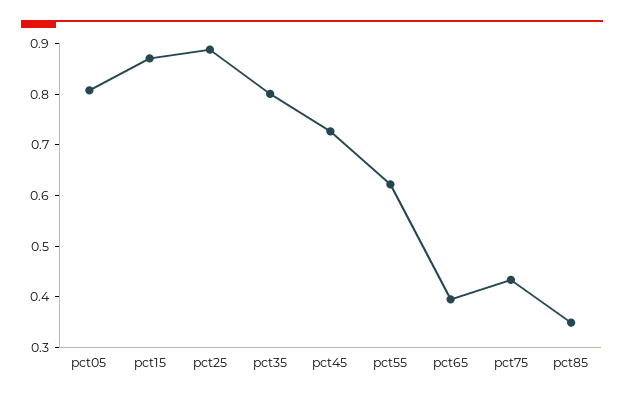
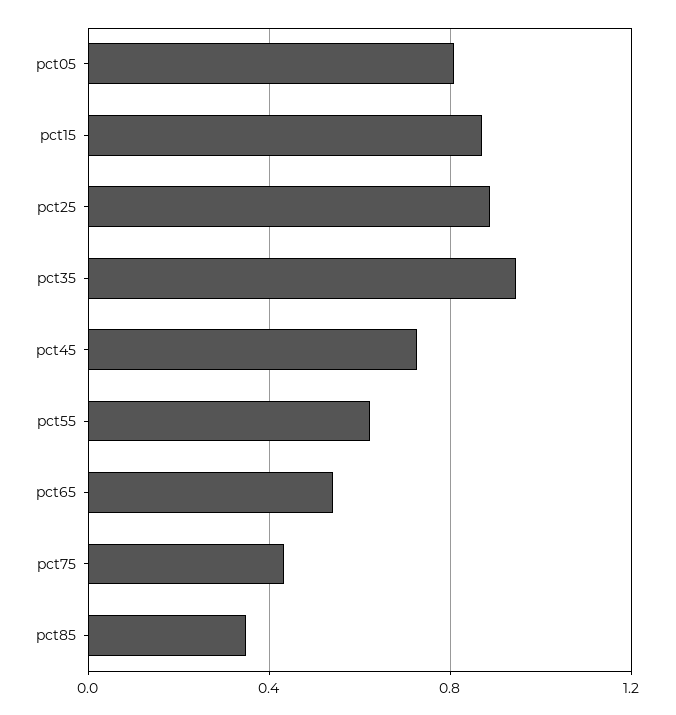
pct35: 0.8 -> 0.95
pct65: 0.4 -> 0.55

